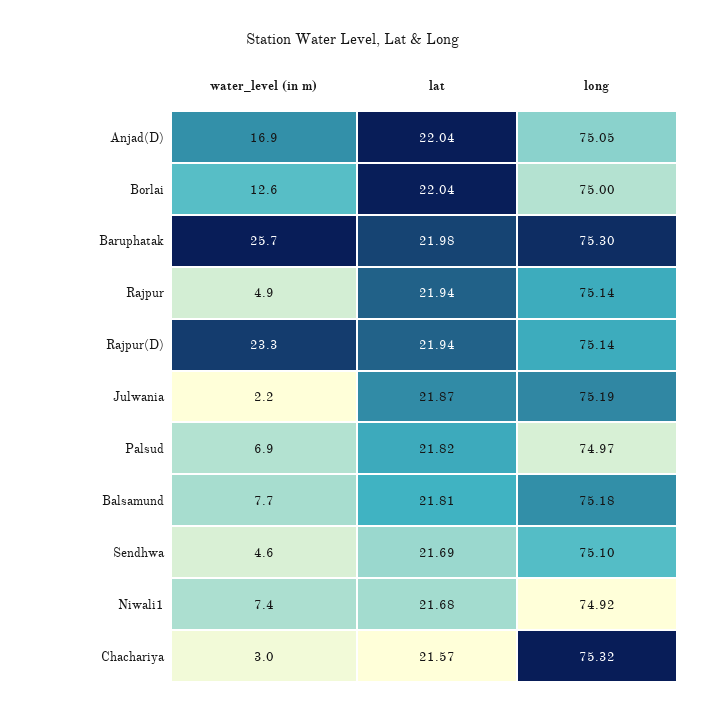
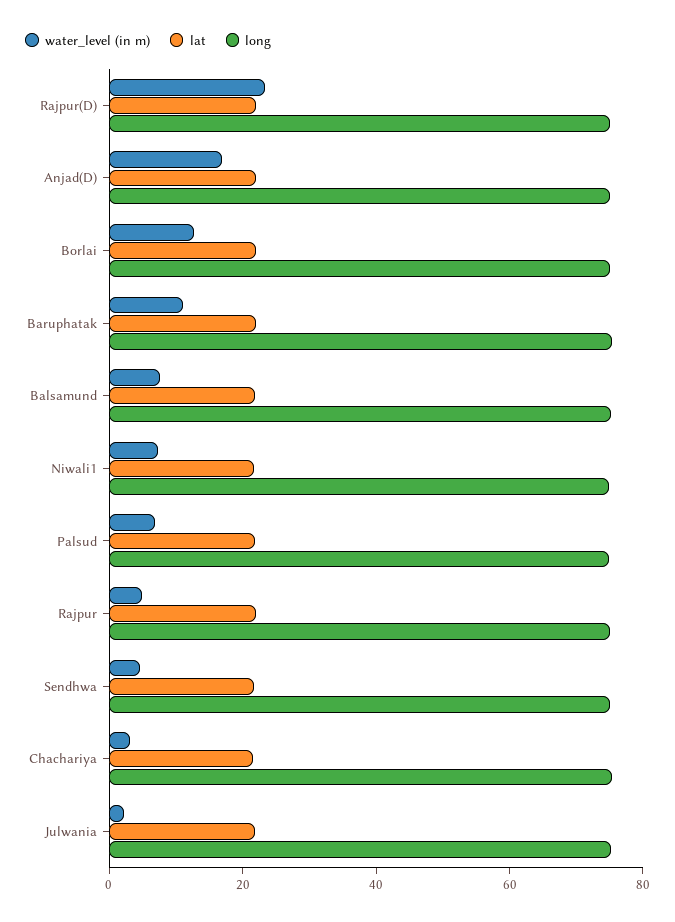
water_level (in m), Baruphatak: 25.7 -> 10

